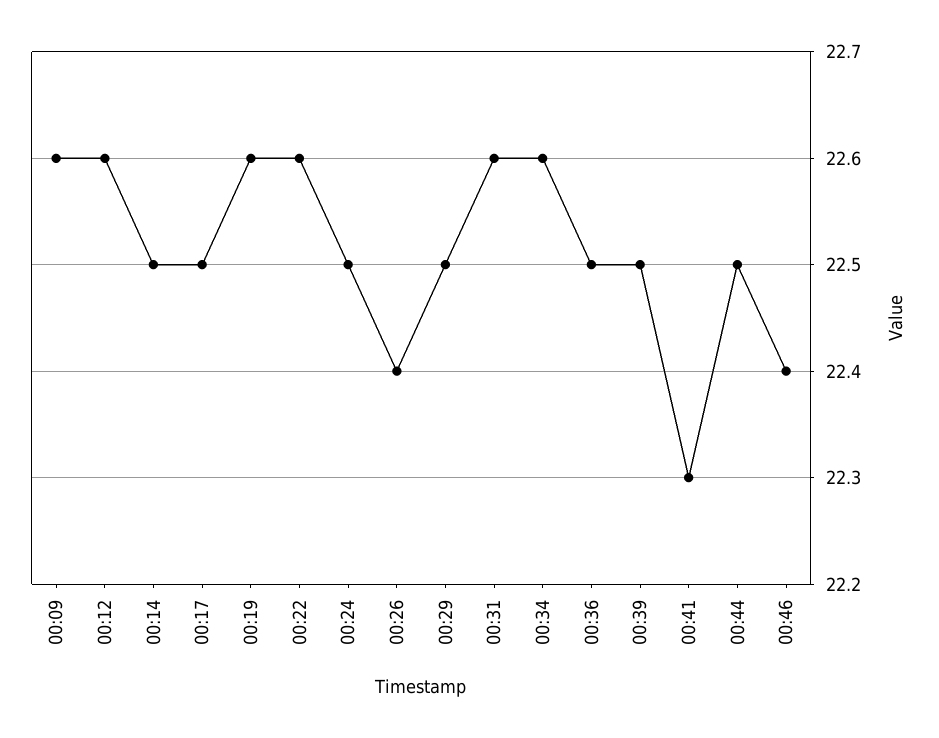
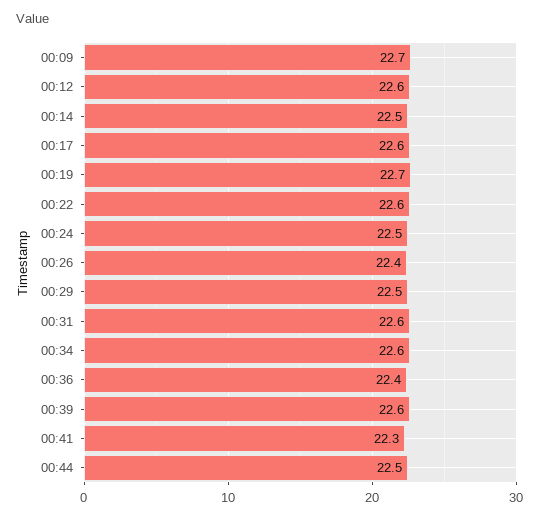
00:09: 22.6 -> 22.7
00:17: 22.5 -> 22.6
00:19: 22.6 -> 22.7
00:36: 22.5 -> 22.4
00:39: 22.5 -> 22.6
00:46: 22.4 -> none

